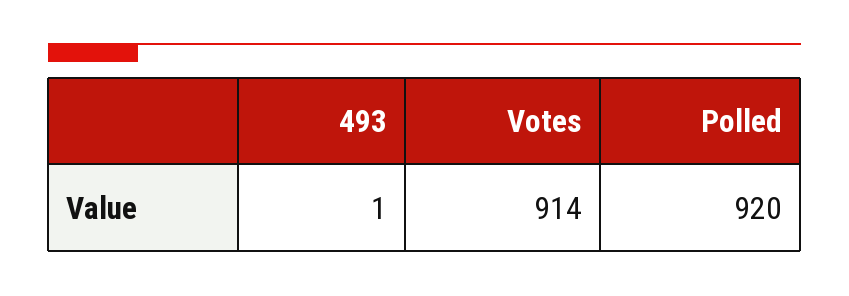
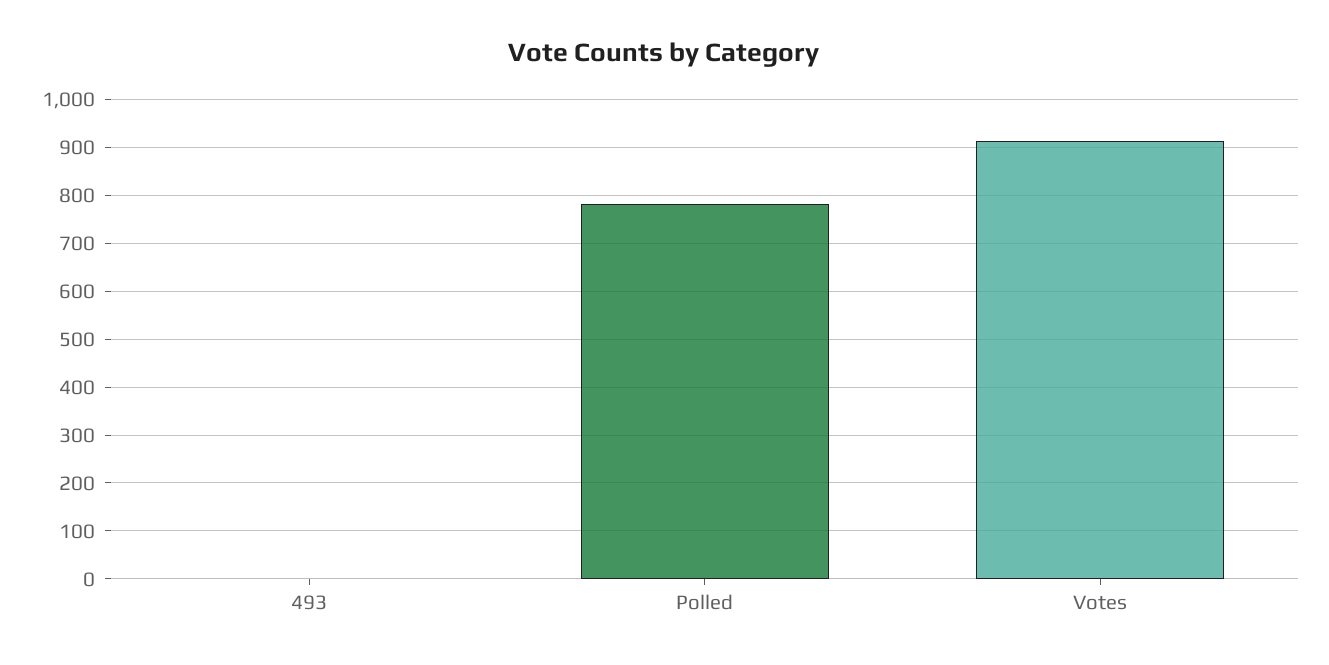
Polled: 920 -> 780

